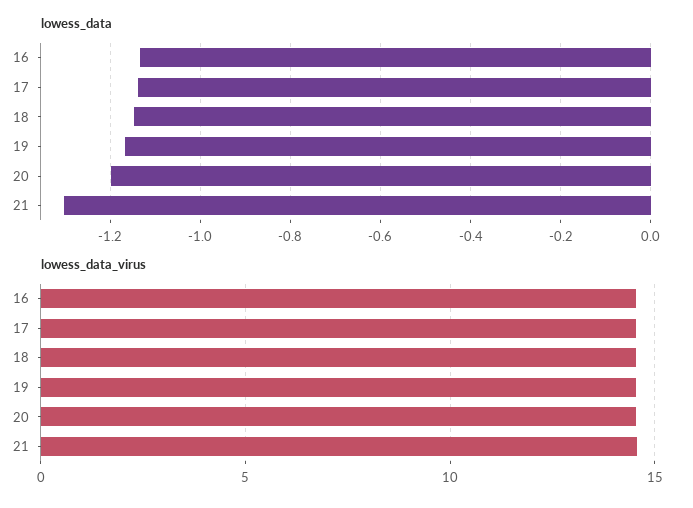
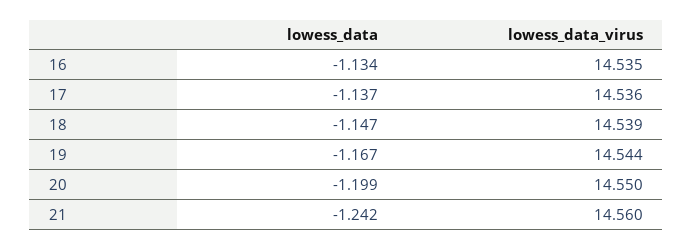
lowess_data, 21: -1.3 -> -1.242

